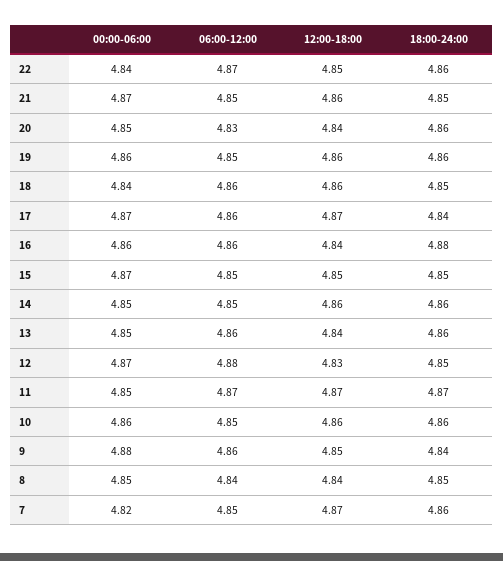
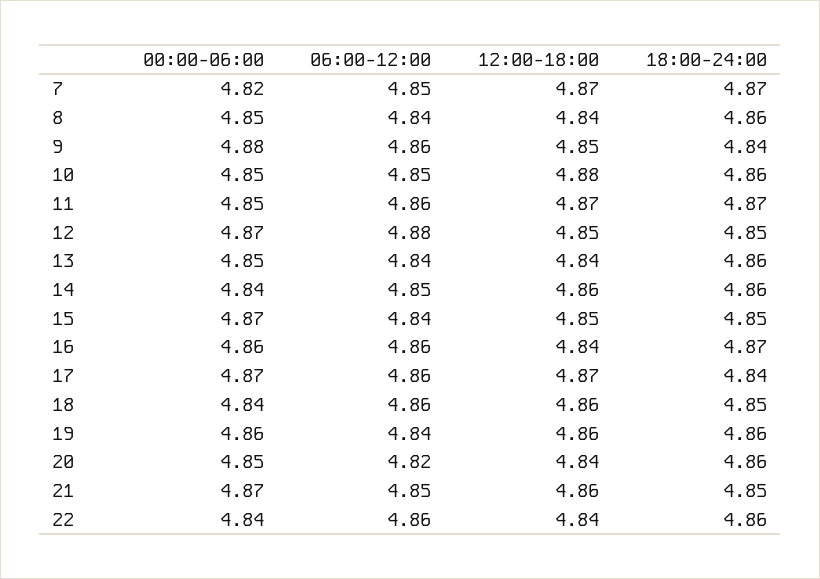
06:00-12:00, 22: 4.87 -> 4.86
12:00-18:00, 22: 4.85 -> 4.84
06:00-12:00, 20: 4.83 -> 4.82
06:00-12:00, 19: 4.85 -> 4.84
18:00-24:00, 16: 4.88 -> 4.87
06:00-12:00, 15: 4.85 -> 4.84
00:00-06:00, 14: 4.85 -> 4.84
06:00-12:00, 13: 4.86 -> 4.84
12:00-18:00, 12: 4.83 -> 4.85
06:00-12:00, 11: 4.87 -> 4.86
00:00-06:00, 10: 4.86 -> 4.85
12:00-18:00, 10: 4.86 -> 4.88
18:00-24:00, 8: 4.85 -> 4.86
18:00-24:00, 7: 4.86 -> 4.87

